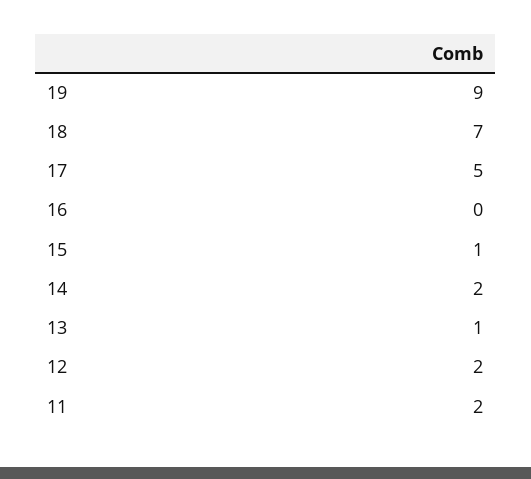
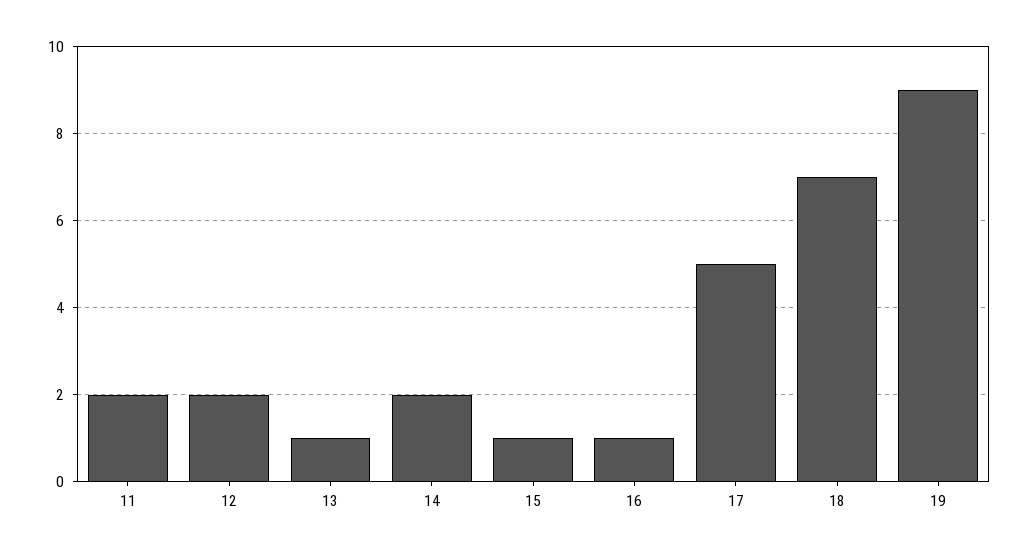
16: 0 -> 1

